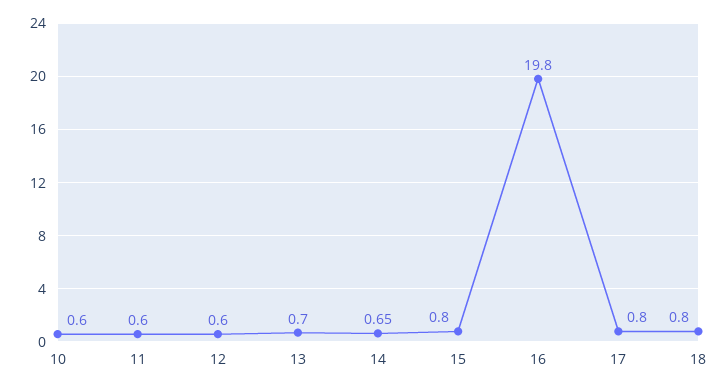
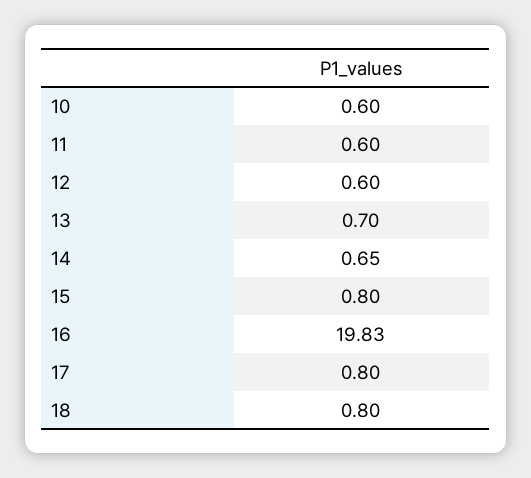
16: 19.8 -> 19.83

